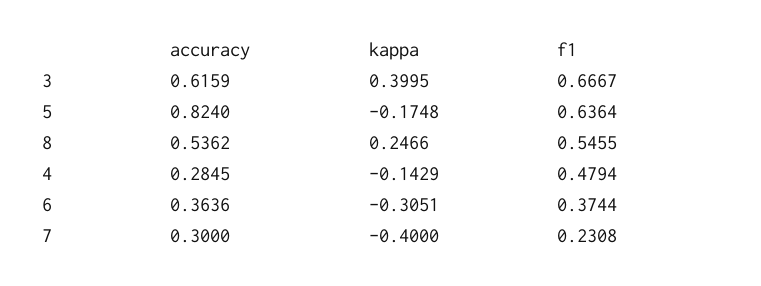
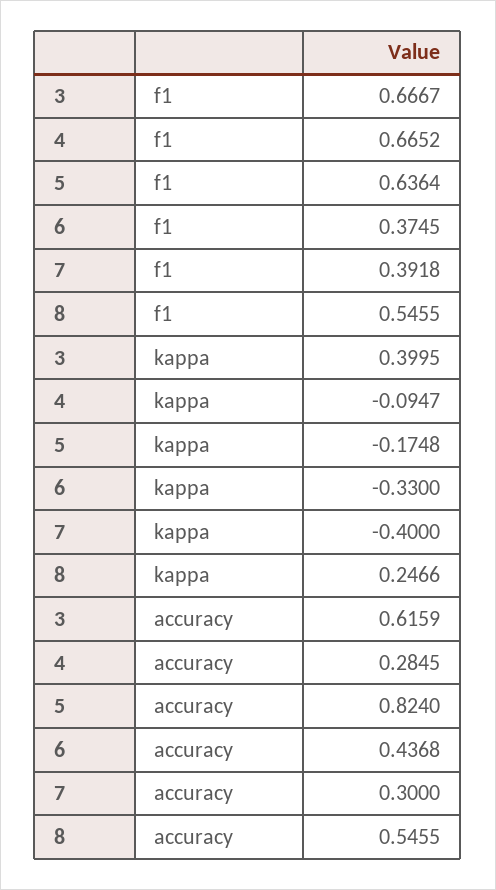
accuracy, 8: 0.5362 -> 0.5455
kappa, 4: -0.1429 -> -0.0947
f1, 4: 0.4794 -> 0.6652
accuracy, 6: 0.3636 -> 0.4368
kappa, 6: -0.3051 -> -0.33
f1, 6: 0.3744 -> 0.3745
f1, 7: 0.2308 -> 0.3918

